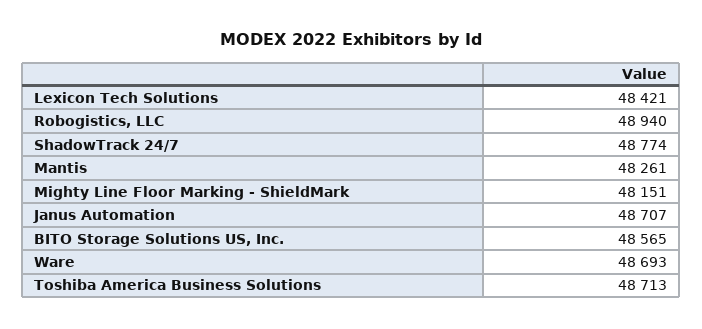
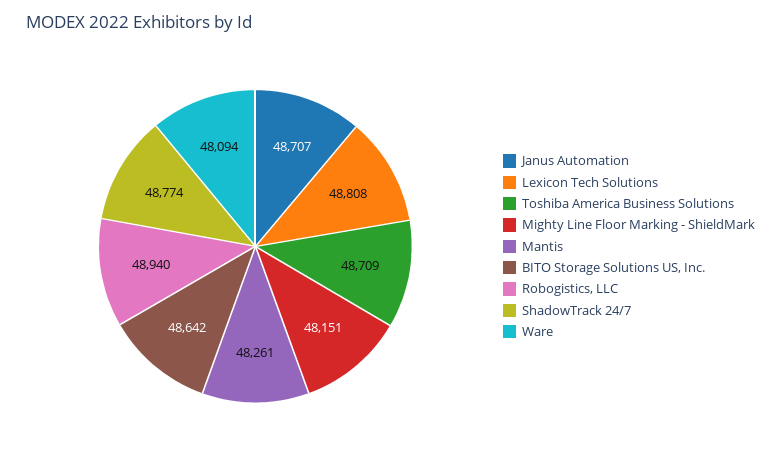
Lexicon Tech Solutions: 48421 -> 48808
BITO Storage Solutions US, Inc.: 48565 -> 48642
Ware: 48693 -> 48094
Toshiba America Business Solutions: 48713 -> 48709

